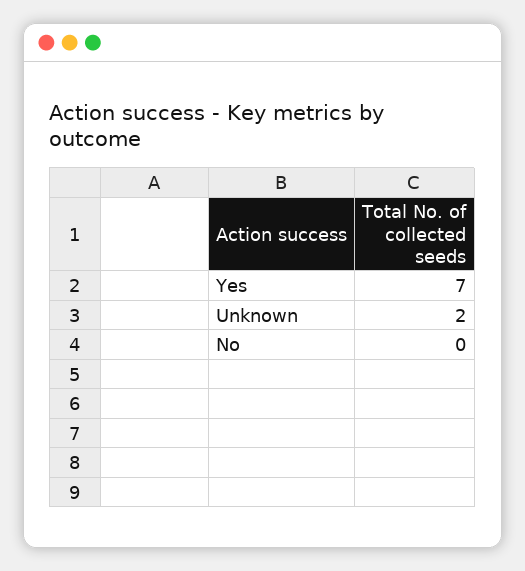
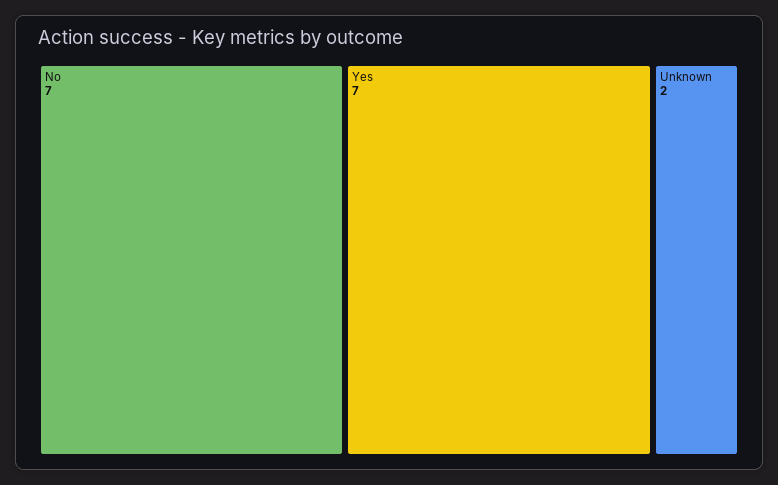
No: 0 -> 7

